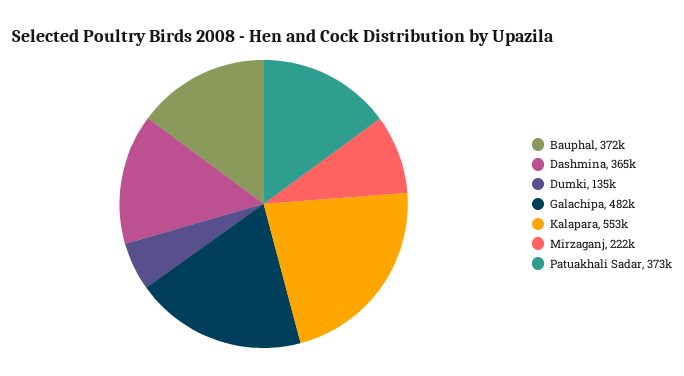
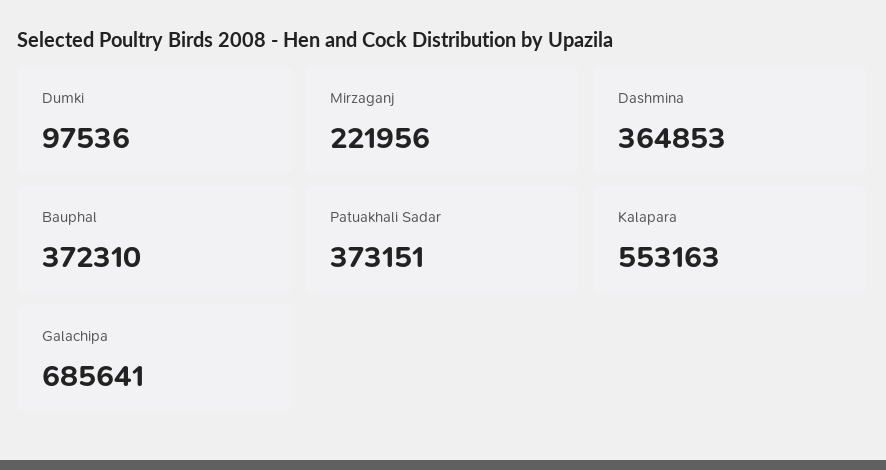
Dumki: 135000 -> 97536
Galachipa: 482000 -> 685641

